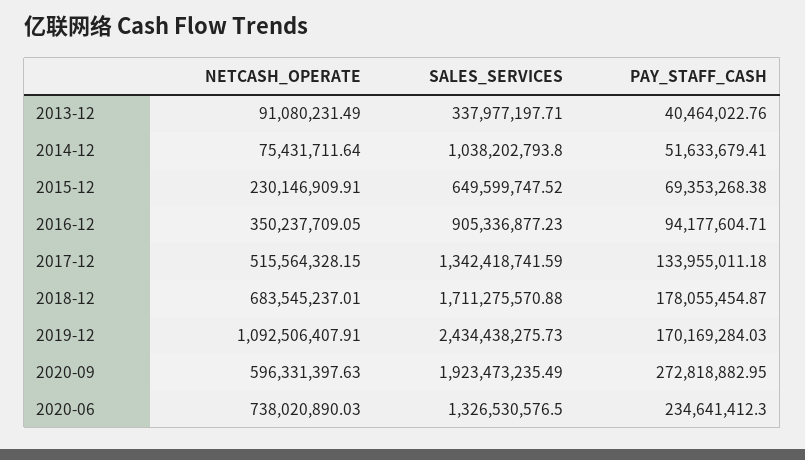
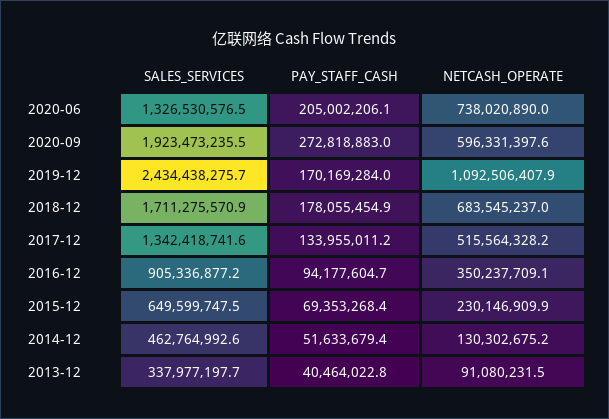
NETCASH_OPERATE, 2014-12: 75431711.64 -> 130302675.2
SALES_SERVICES, 2014-12: 1038202793.8 -> 462764992.6
PAY_STAFF_CASH, 2020-06: 234641412.3 -> 205002206.1

